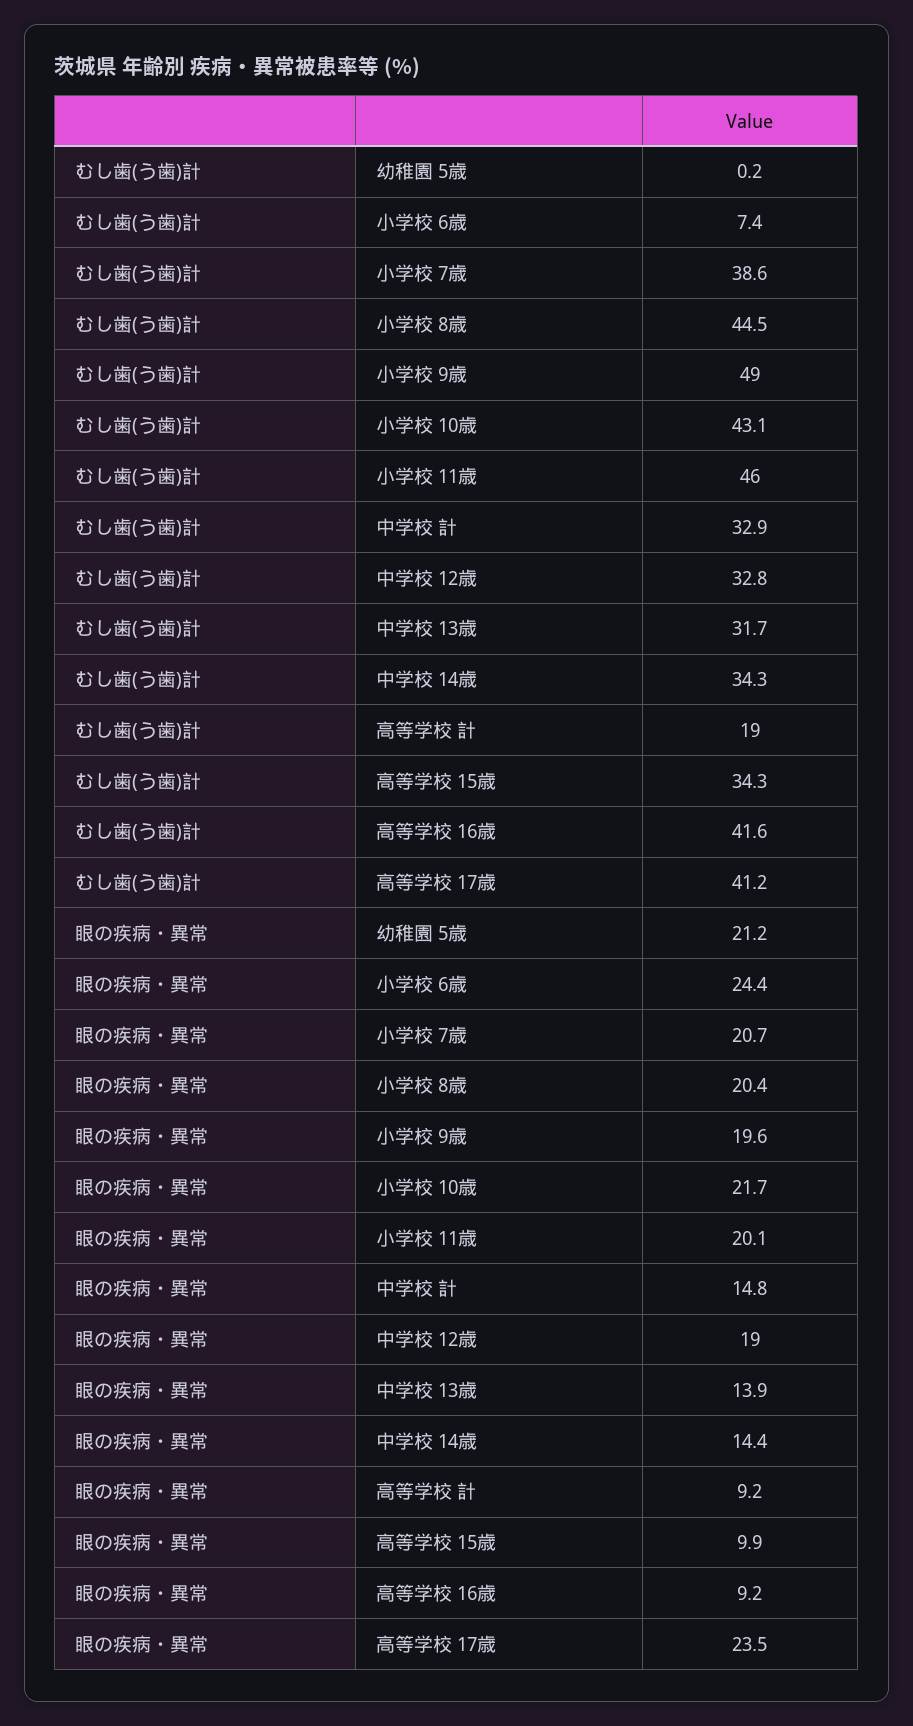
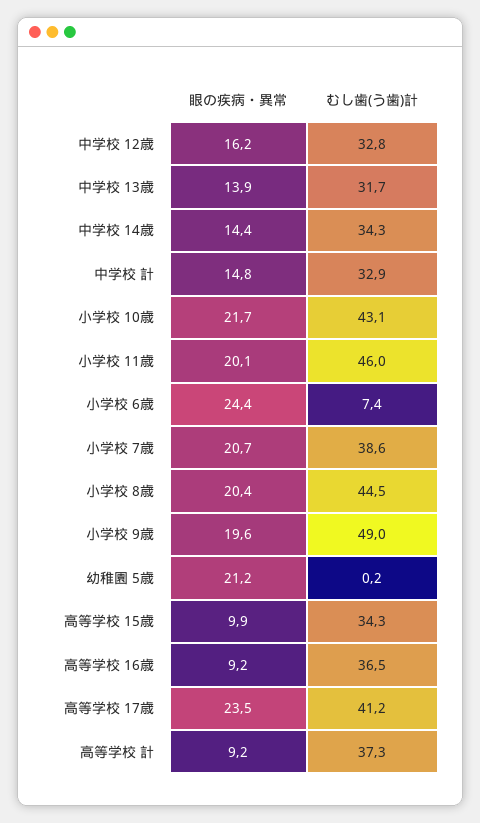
むし歯(う歯)計, 高等学校 計: 19 -> 37.3
むし歯(う歯)計, 高等学校 16歳: 41.6 -> 36.5
眼の疾病・異常, 中学校 12歳: 19 -> 16.2

